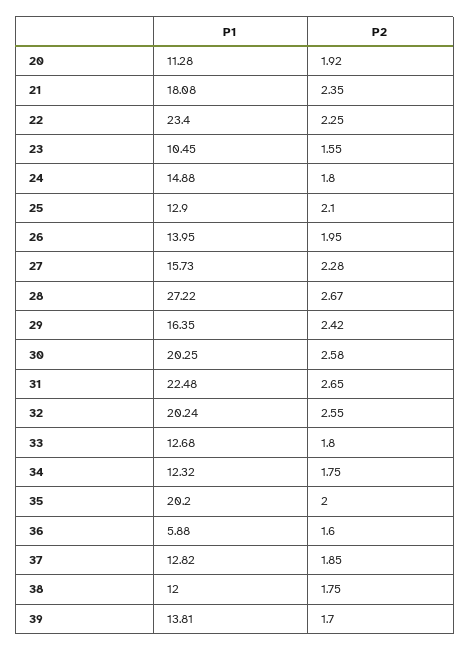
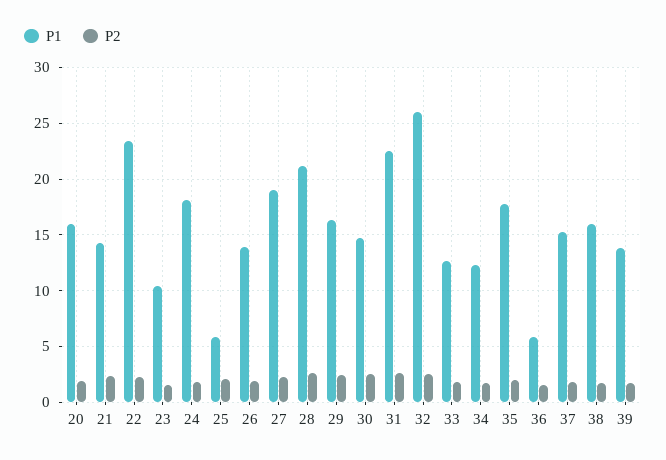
P1, 20: 11.28 -> 16
P1, 21: 18.08 -> 14
P1, 24: 14.88 -> 18
P1, 25: 12.9 -> 6
P1, 27: 15.73 -> 19
P1, 28: 27.22 -> 21
P1, 30: 20.25 -> 15
P1, 32: 20.24 -> 26
P1, 35: 20.2 -> 18
P1, 37: 12.82 -> 15
P1, 38: 12 -> 16

